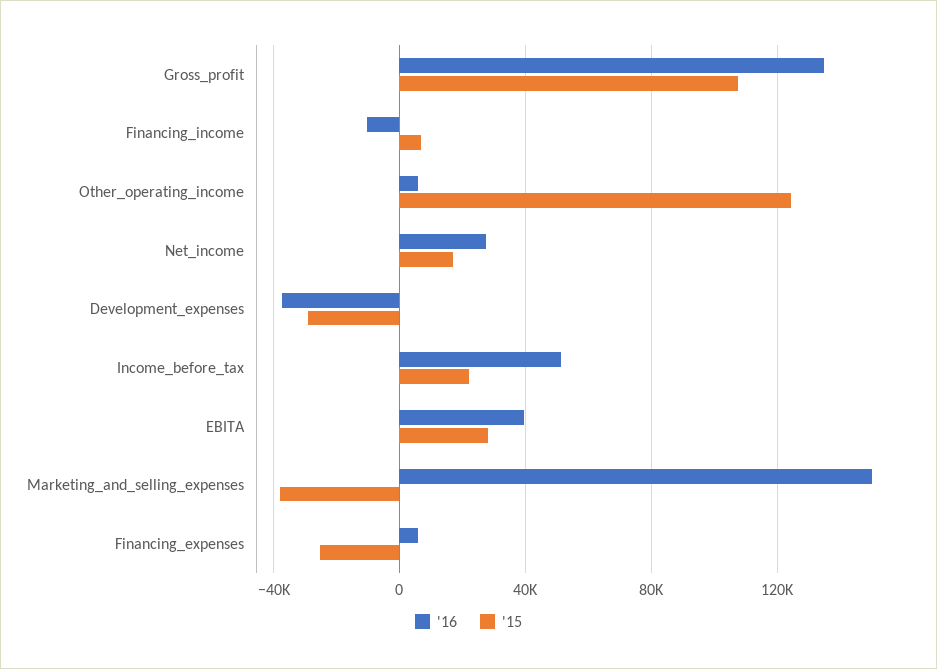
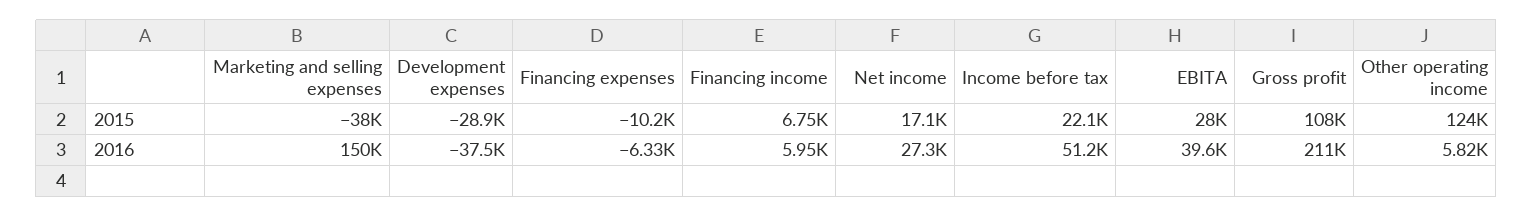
'16, Gross_profit: 135000 -> 211000
'16, Financing_income: -10000 -> 5950
'16, Financing_expenses: 5000 -> -6330
'15, Financing_expenses: -25000 -> -10200

